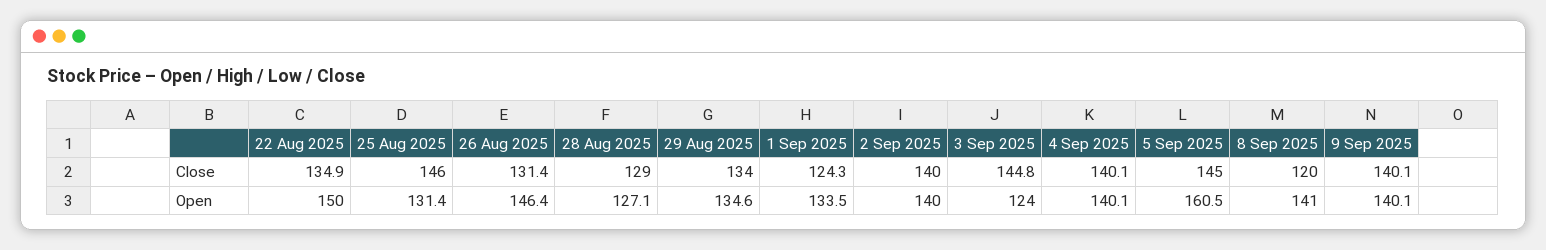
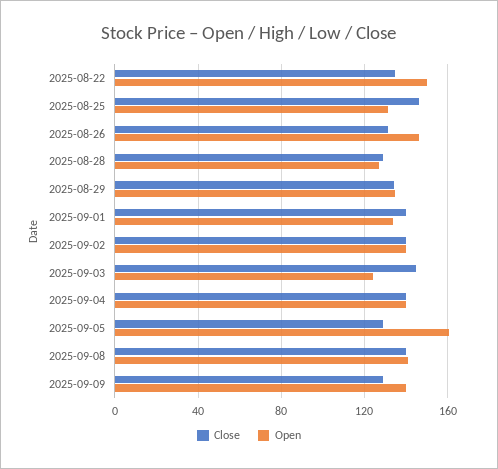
Close, 1 Sep 2025: 124.3 -> 140
Close, 5 Sep 2025: 145 -> 130
Close, 8 Sep 2025: 120 -> 140
Close, 9 Sep 2025: 140.1 -> 130

